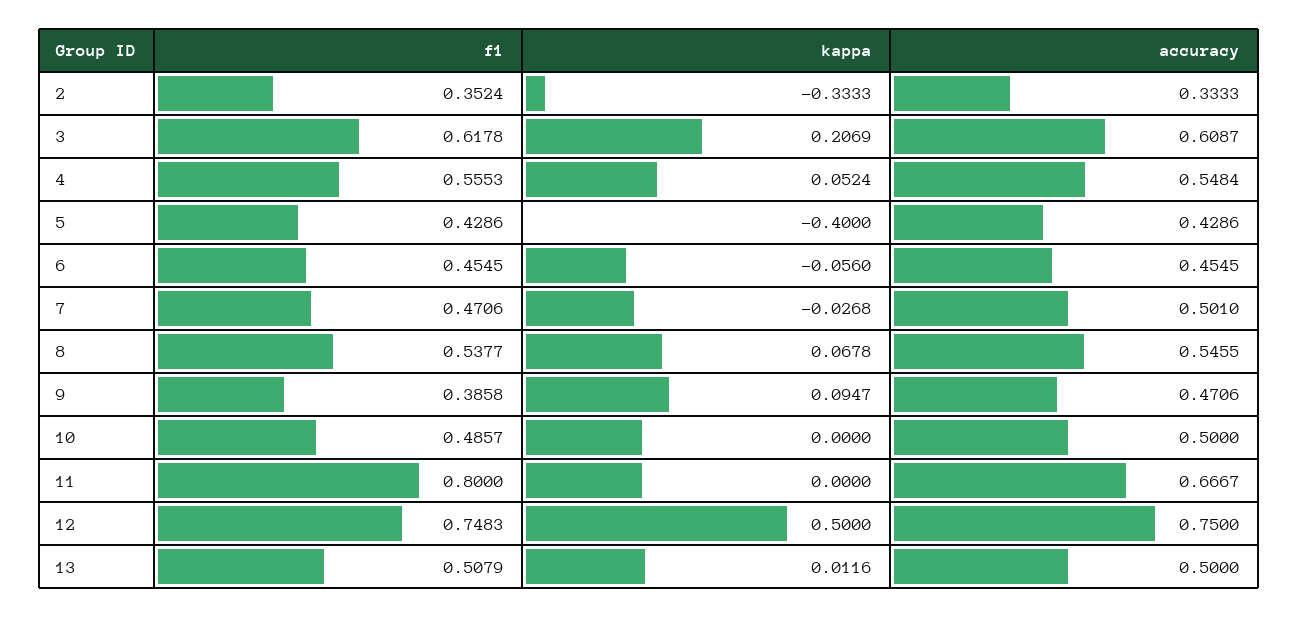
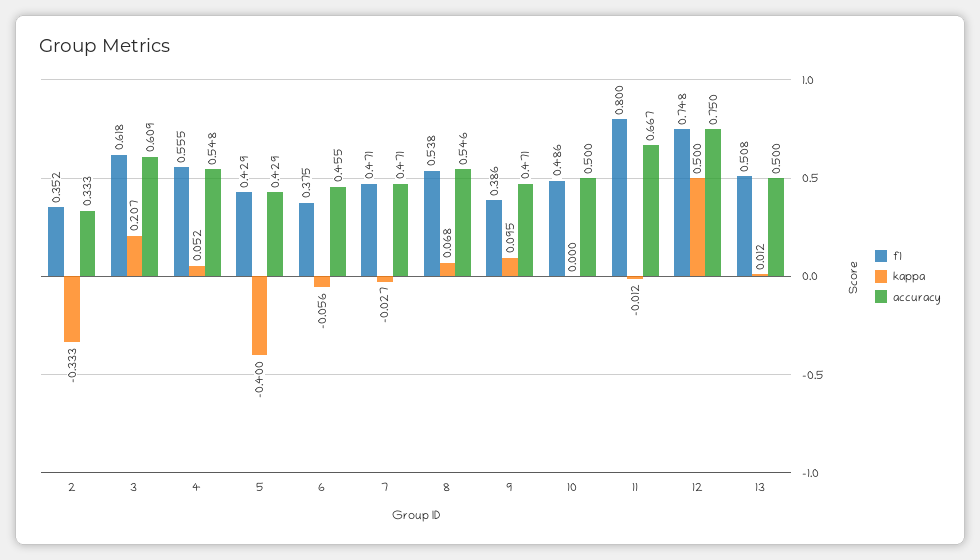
f1, 6: 0.4545 -> 0.375
accuracy, 7: 0.501 -> 0.471
kappa, 11: 0 -> -0.012

